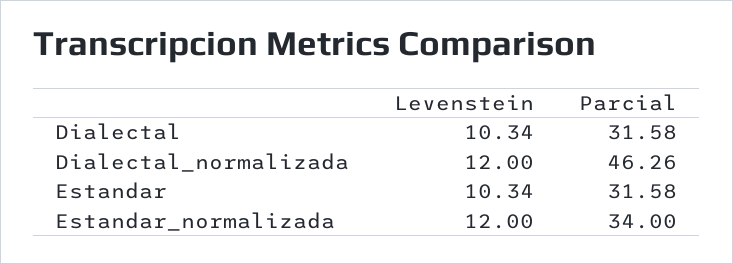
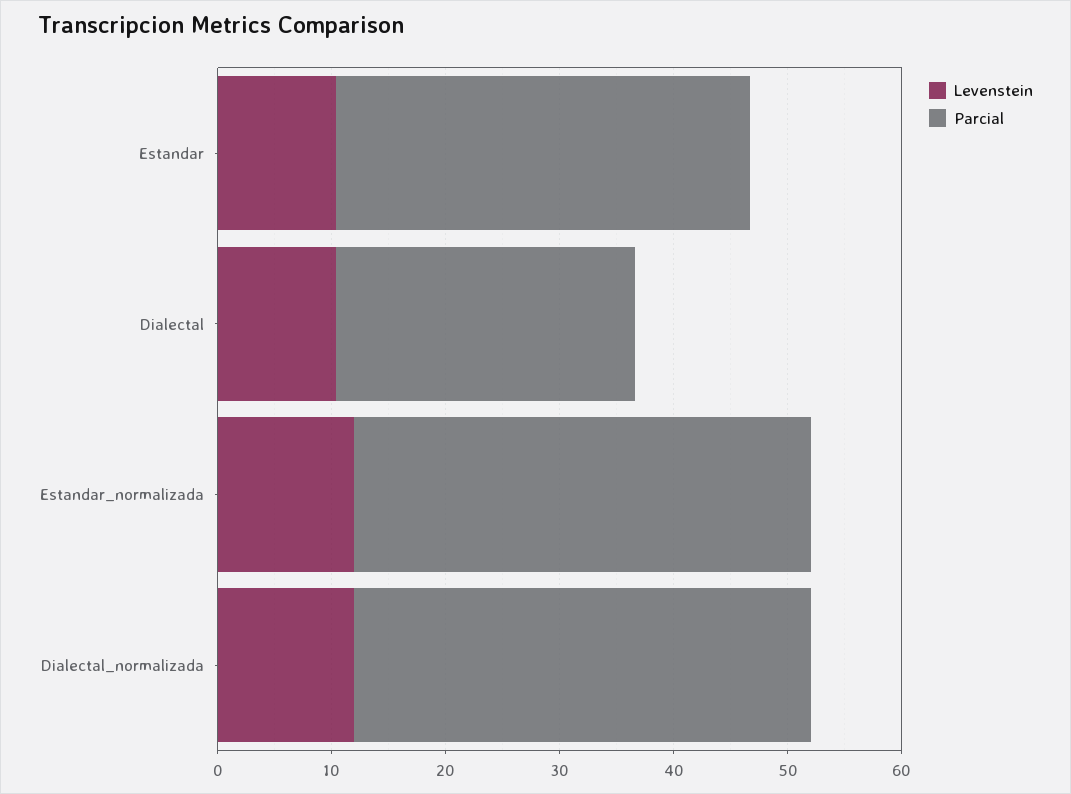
Parcial, Dialectal: 31.58 -> 26
Parcial, Dialectal_normalizada: 46.26 -> 40
Parcial, Estandar: 31.58 -> 36
Parcial, Estandar_normalizada: 34 -> 40

